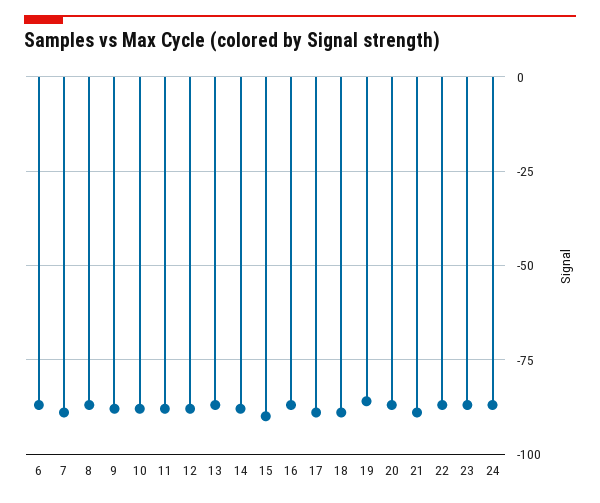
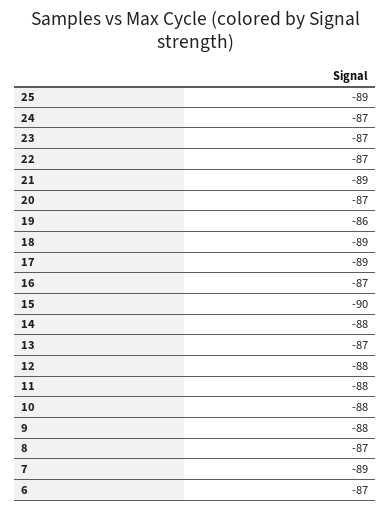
25: none -> -89

